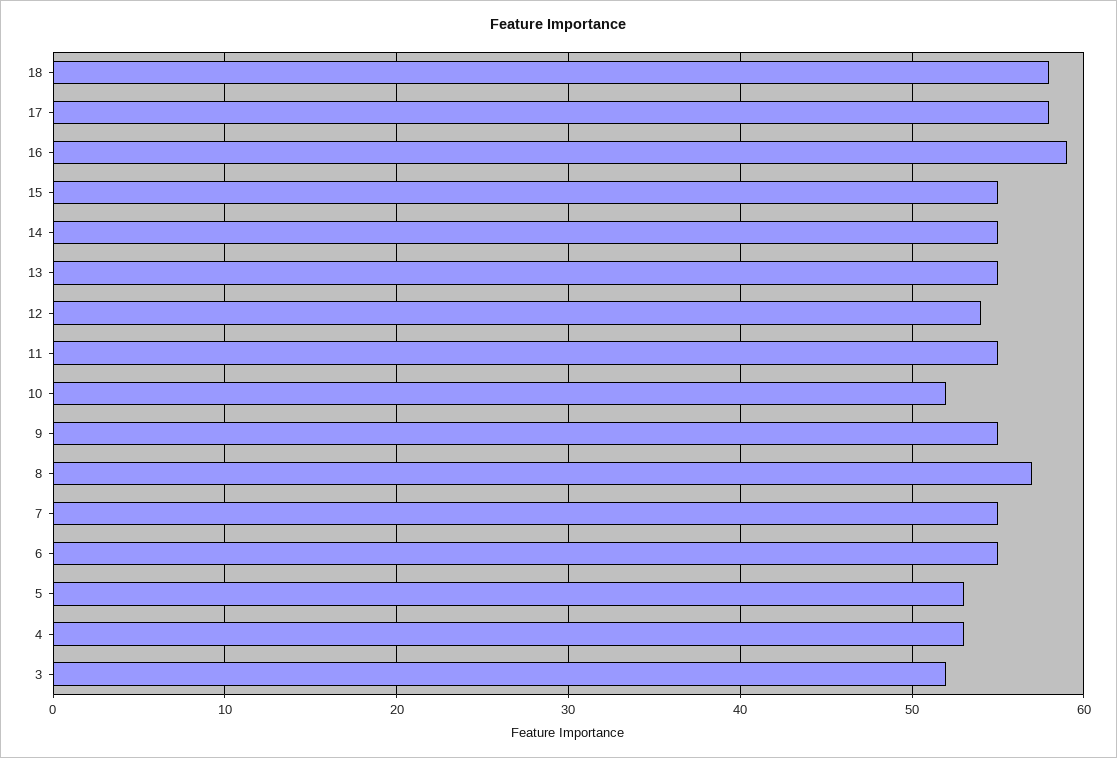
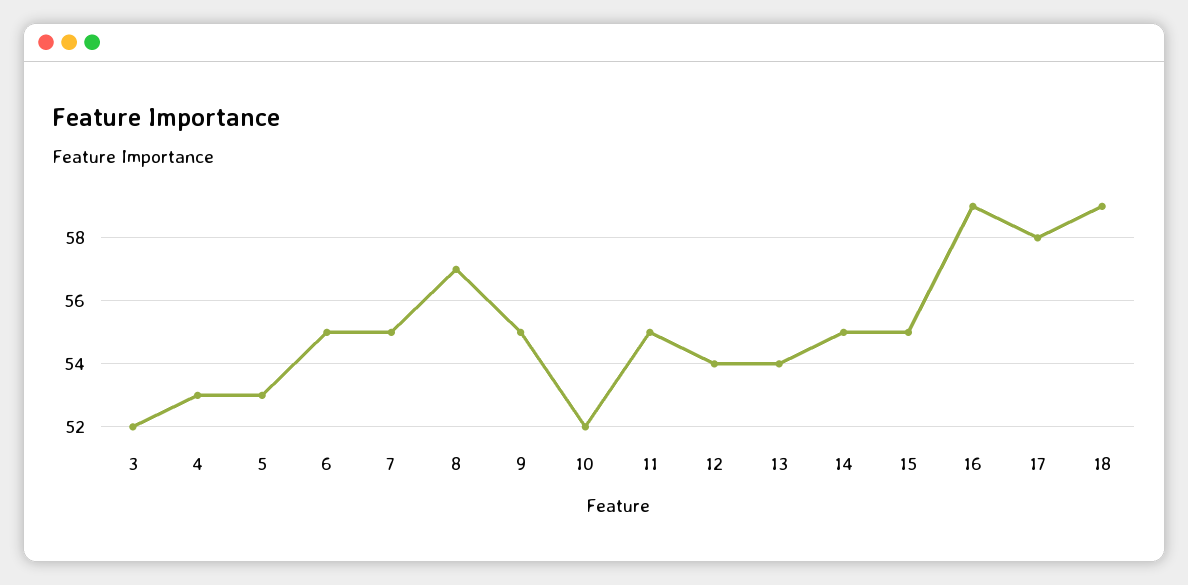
18: 58 -> 59
13: 55 -> 54

